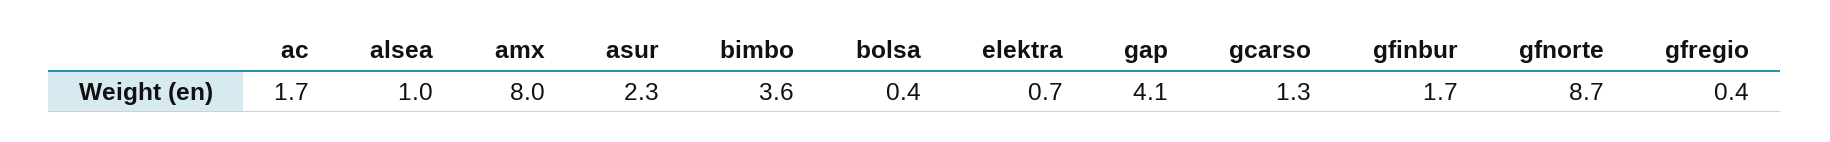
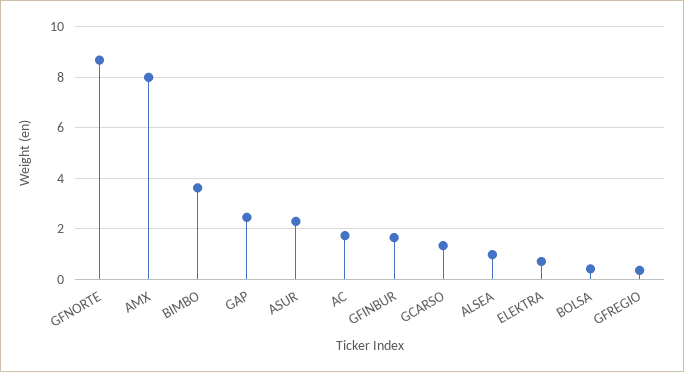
gap: 4.1 -> 2.5

